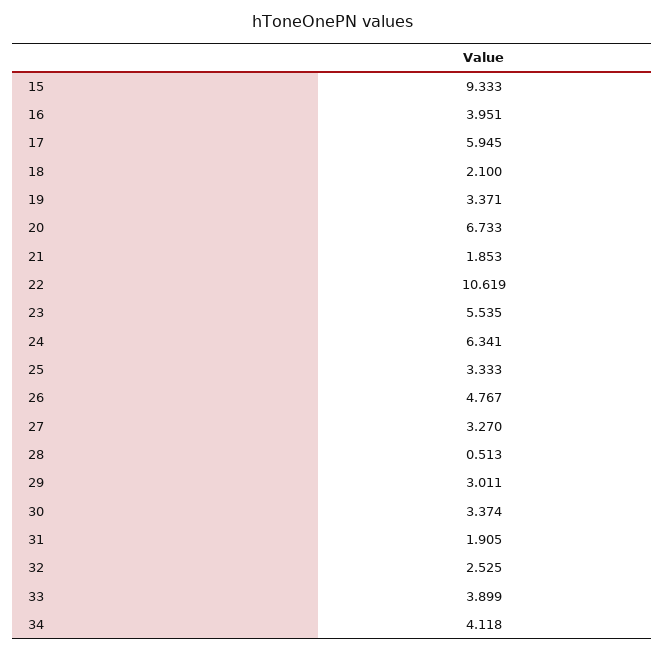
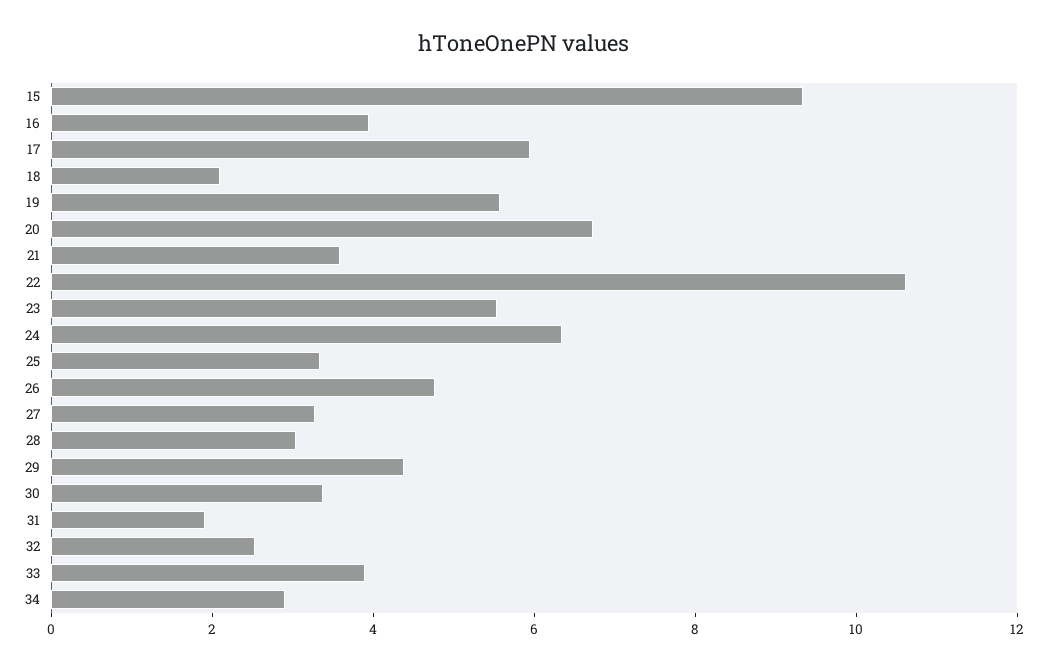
19: 3.371 -> 5.5
21: 1.853 -> 3.5
28: 0.513 -> 3
29: 3.011 -> 4.5
34: 4.118 -> 3

